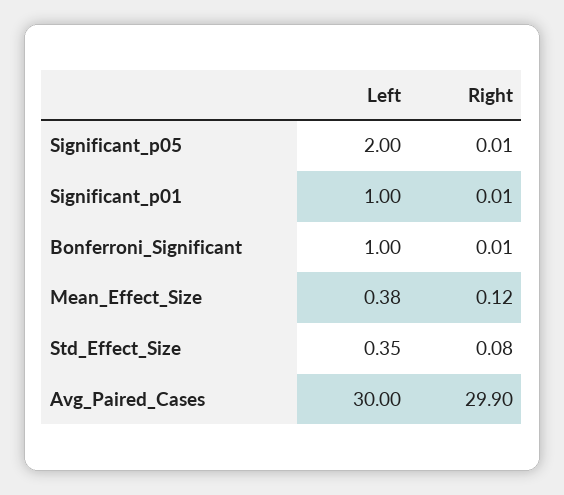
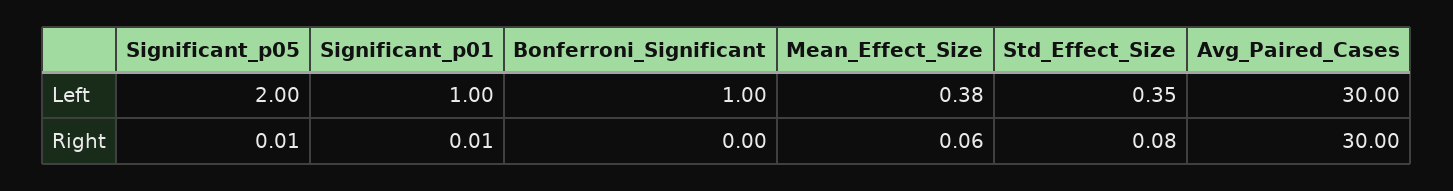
Right, Bonferroni_Significant: 0.01 -> 0
Right, Mean_Effect_Size: 0.12 -> 0.06
Right, Avg_Paired_Cases: 29.9 -> 30

